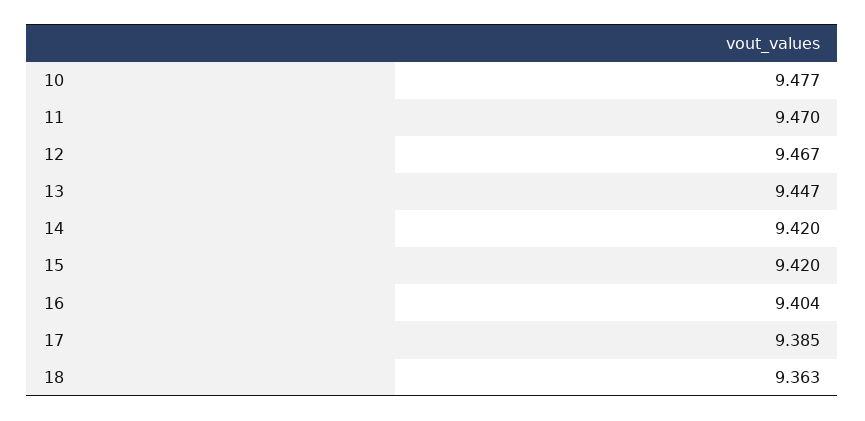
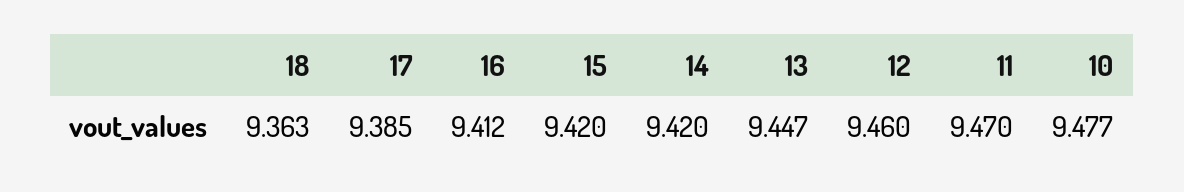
12: 9.467 -> 9.46
16: 9.404 -> 9.412

